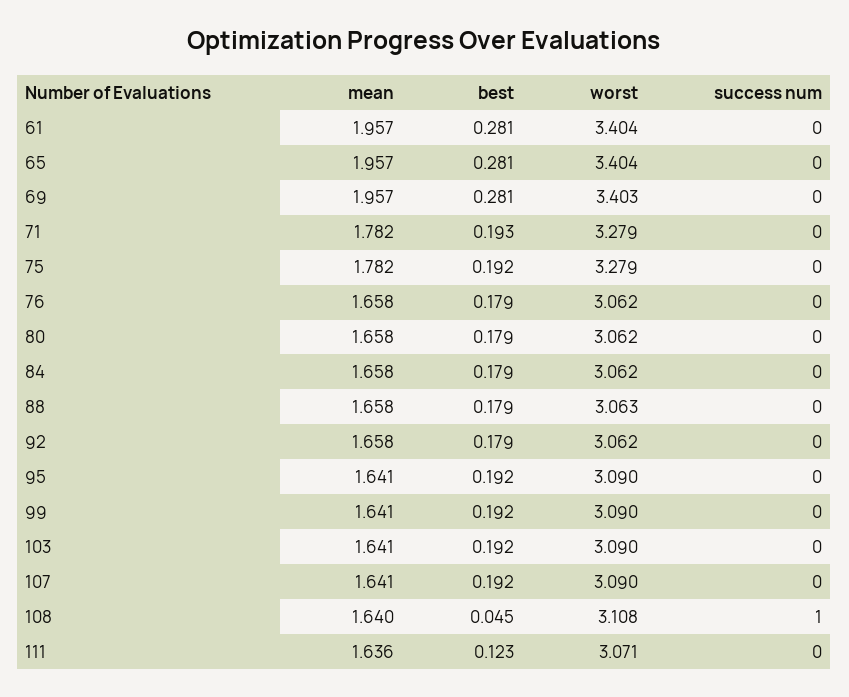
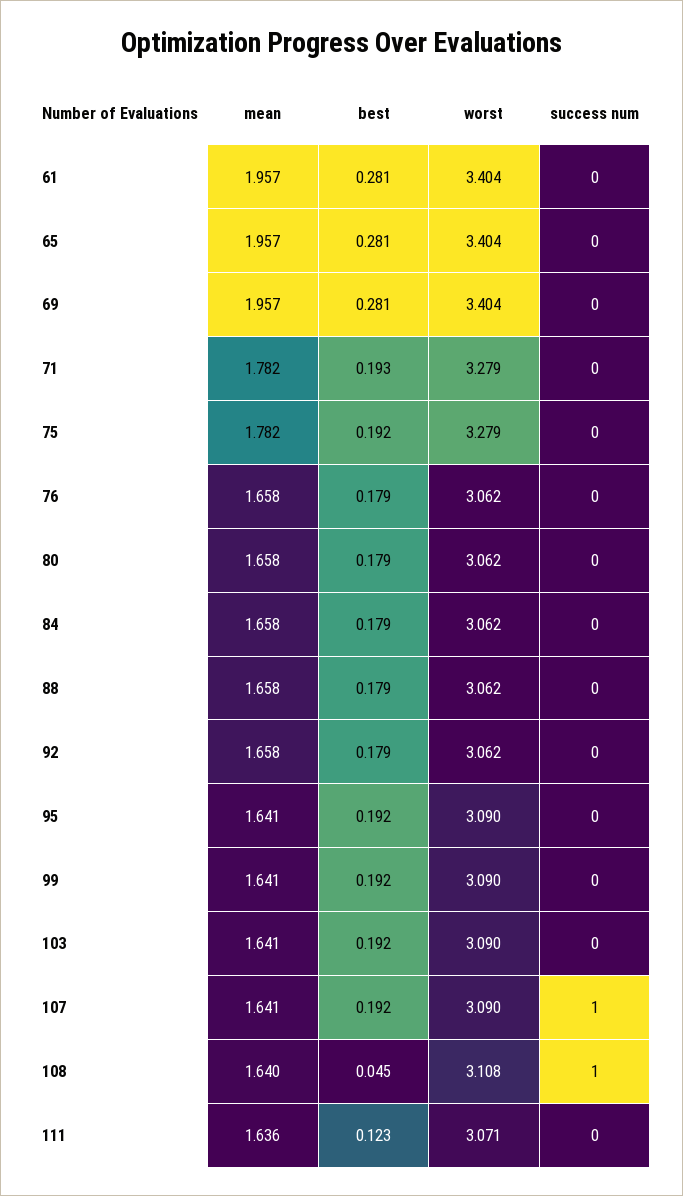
worst, 69: 3.403 -> 3.404
worst, 88: 3.063 -> 3.062
success num, 107: 0 -> 1

